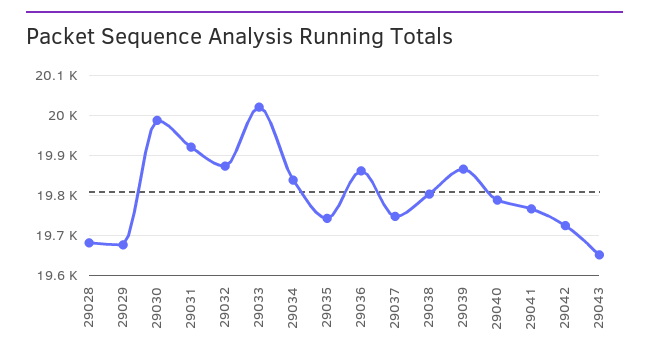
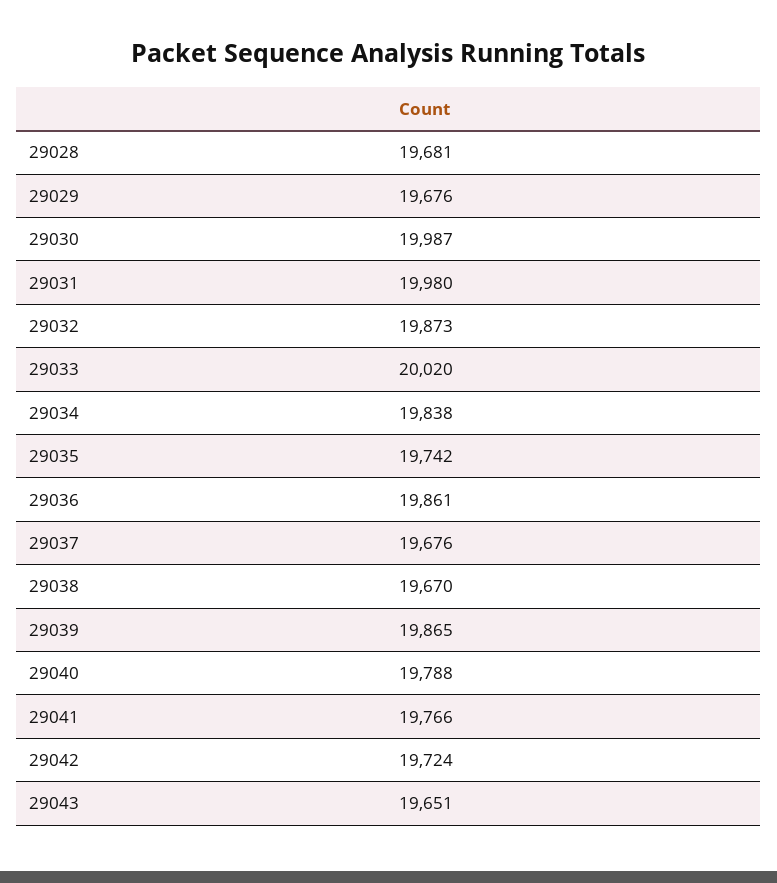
29031: 19920 -> 19980
29037: 19740 -> 19676
29038: 19800 -> 19670

